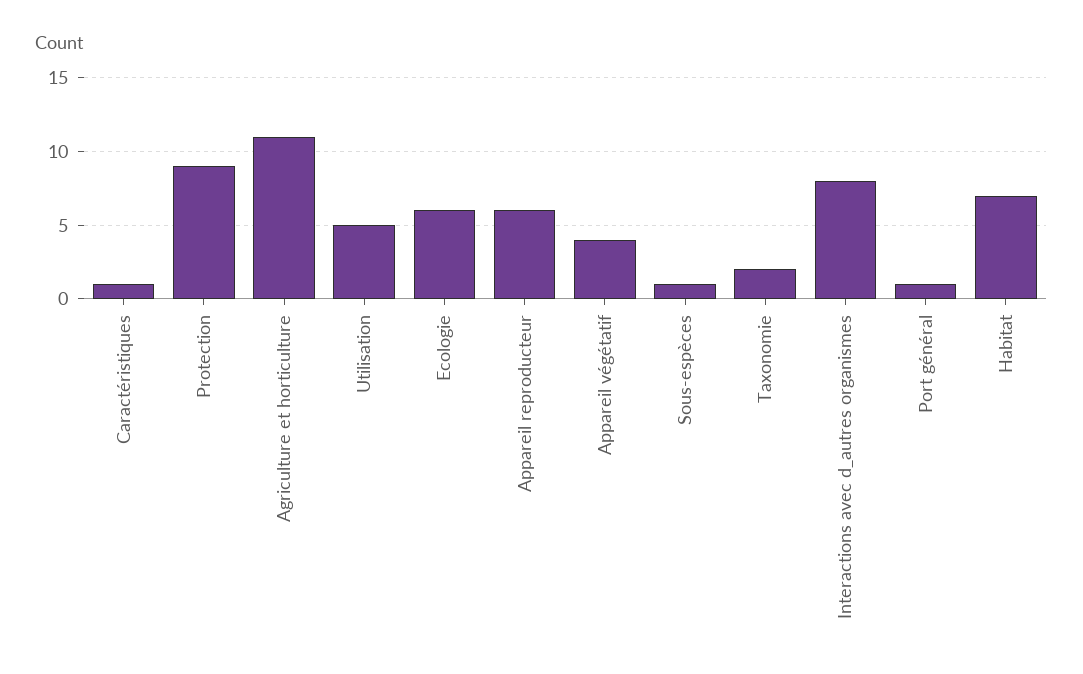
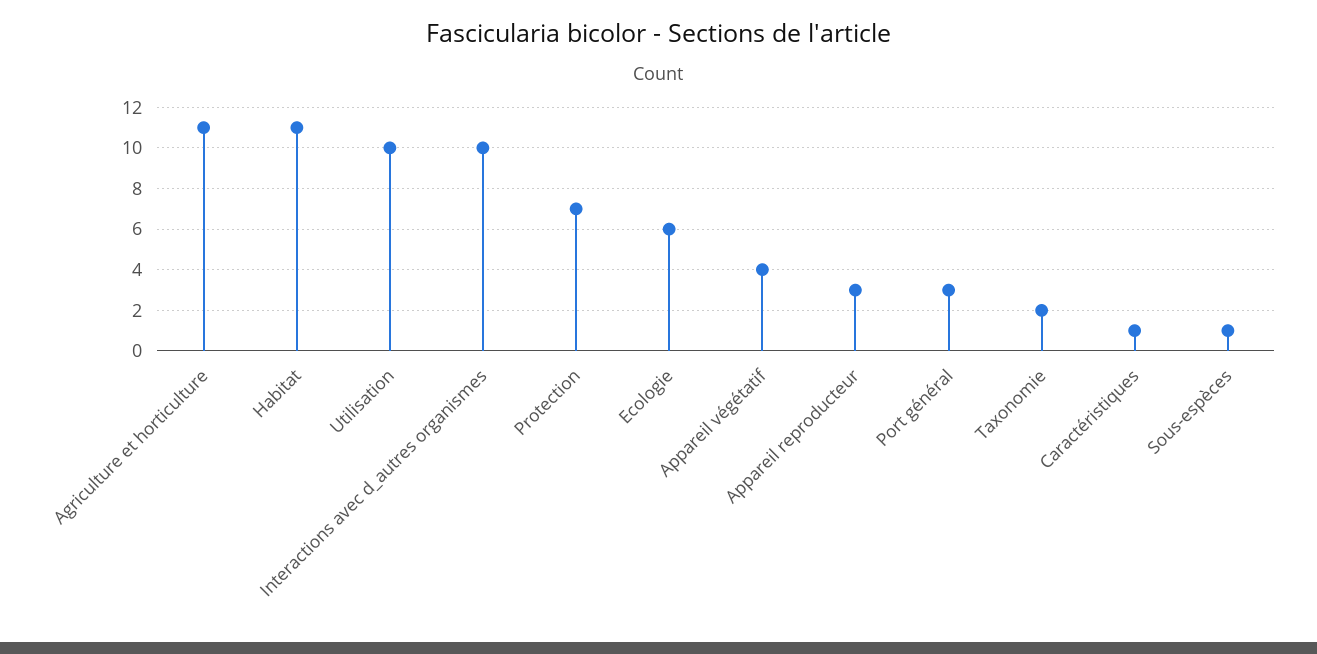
Protection: 9 -> 7
Utilisation: 5 -> 10
Appareil reproducteur: 6 -> 3
Interactions avec d_autres organismes: 8 -> 10
Port général: 1 -> 3
Habitat: 7 -> 11

